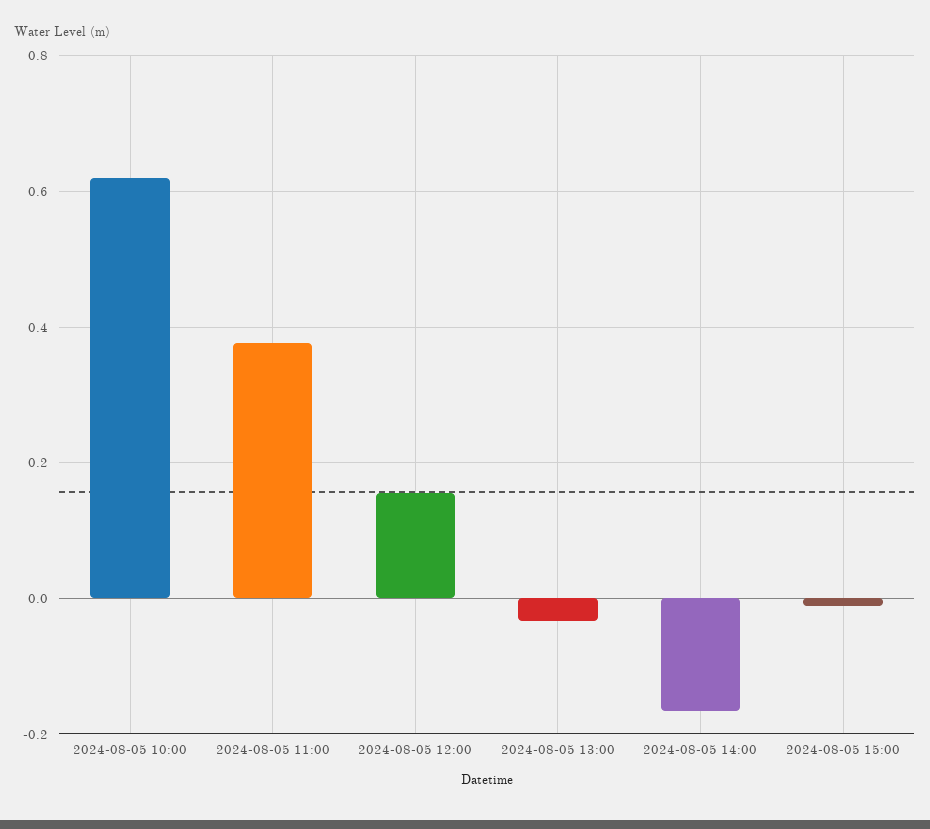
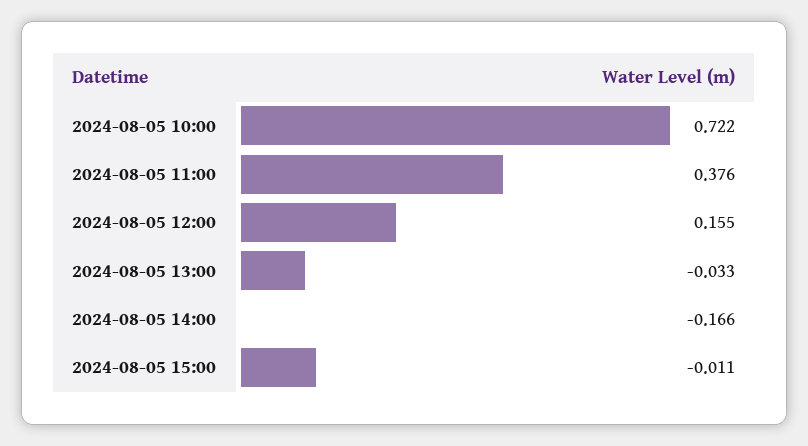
2024-08-05 10:00: 0.62 -> 0.722

